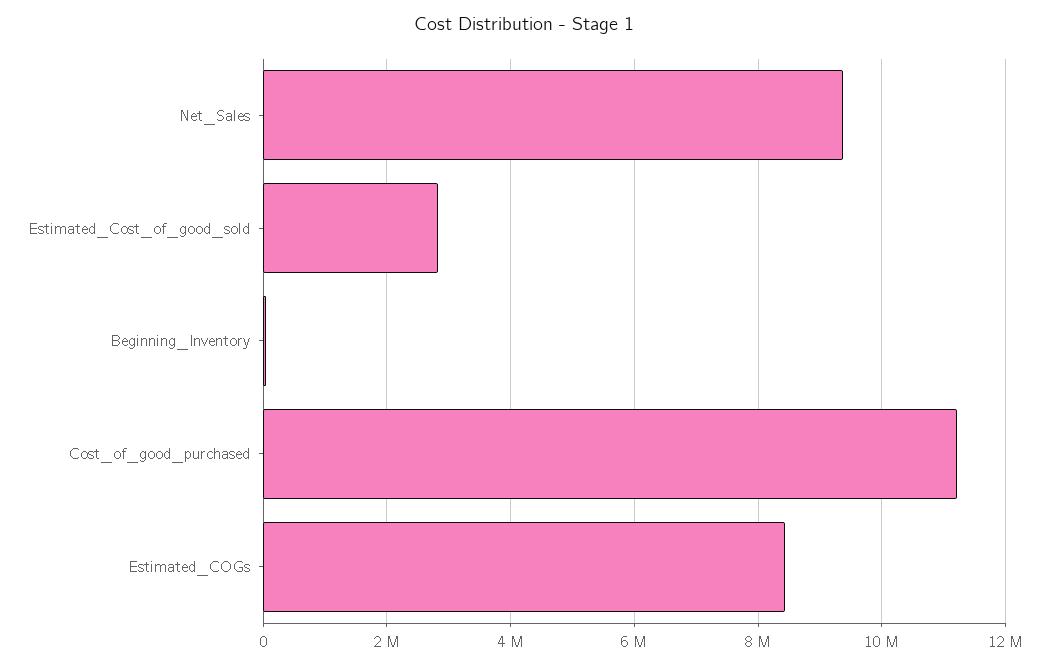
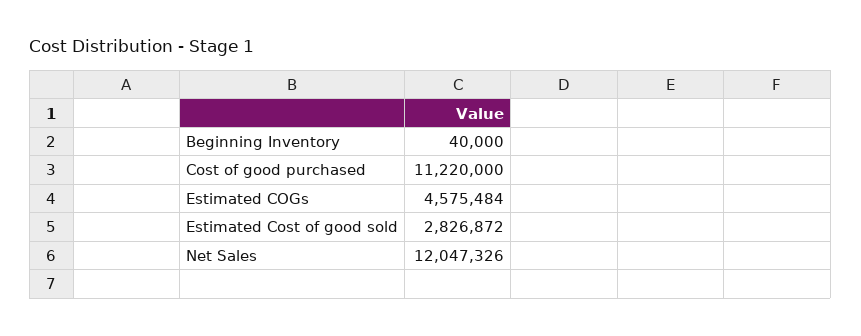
Net_Sales: 9400000 -> 12047326
Estimated_COGs: 8400000 -> 4575484

